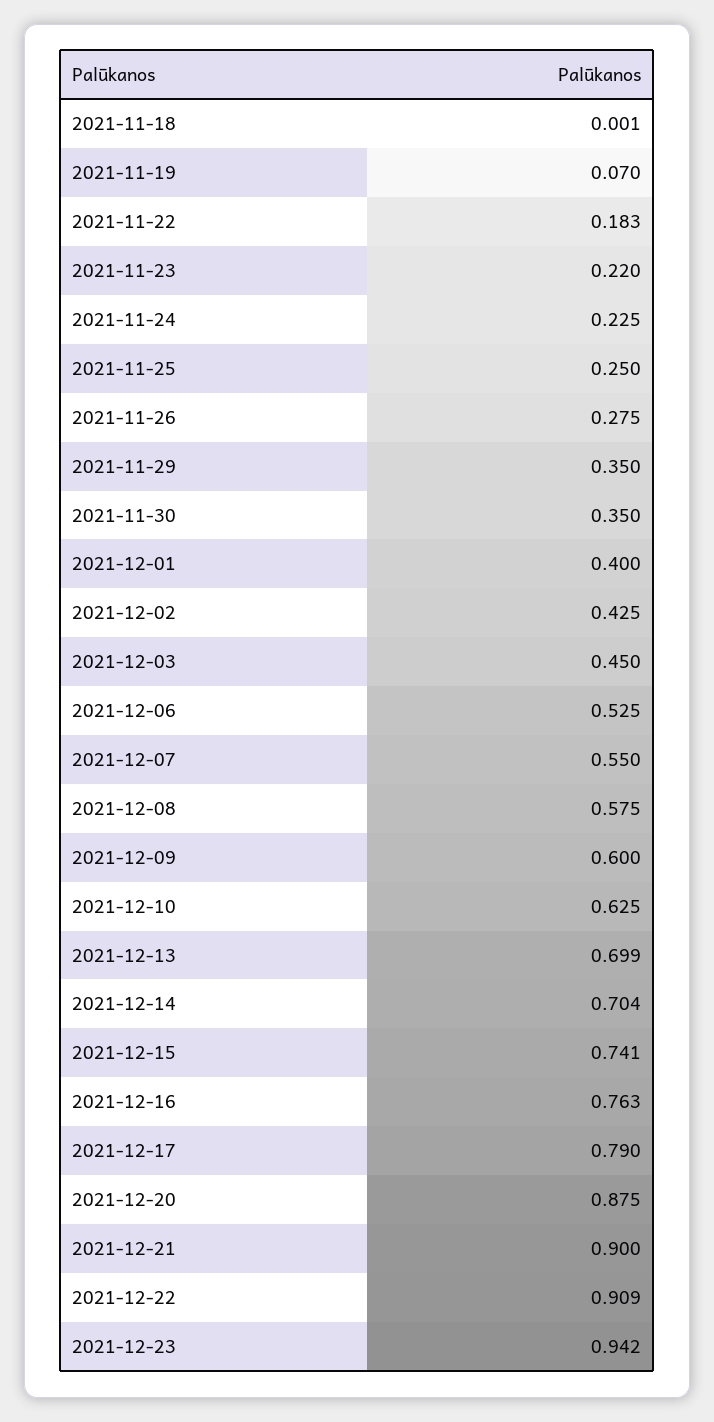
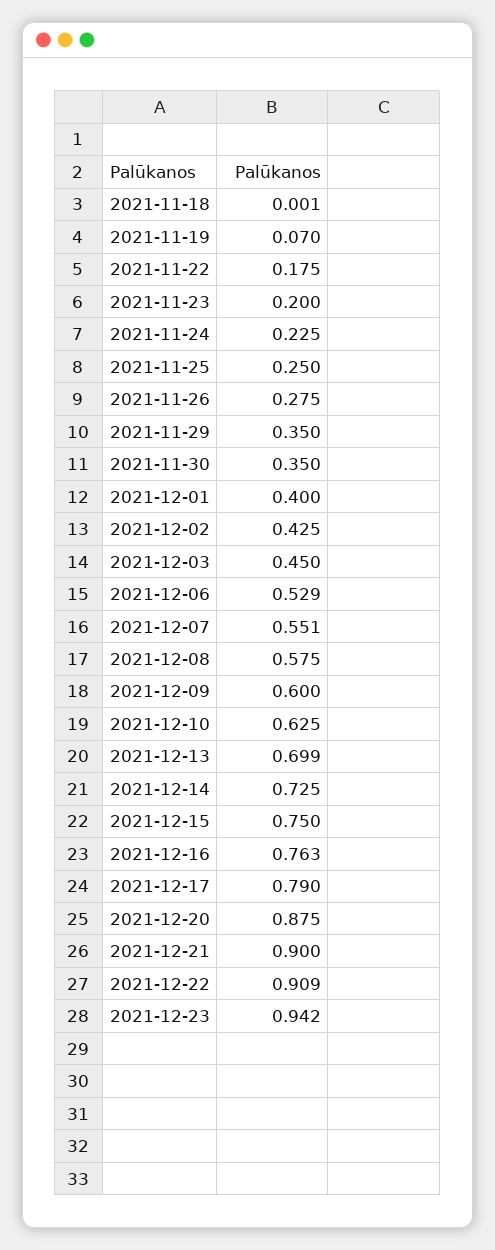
2021-11-22: 0.183 -> 0.175
2021-11-23: 0.22 -> 0.2
2021-12-06: 0.525 -> 0.529
2021-12-07: 0.55 -> 0.551
2021-12-14: 0.704 -> 0.725
2021-12-15: 0.741 -> 0.75

